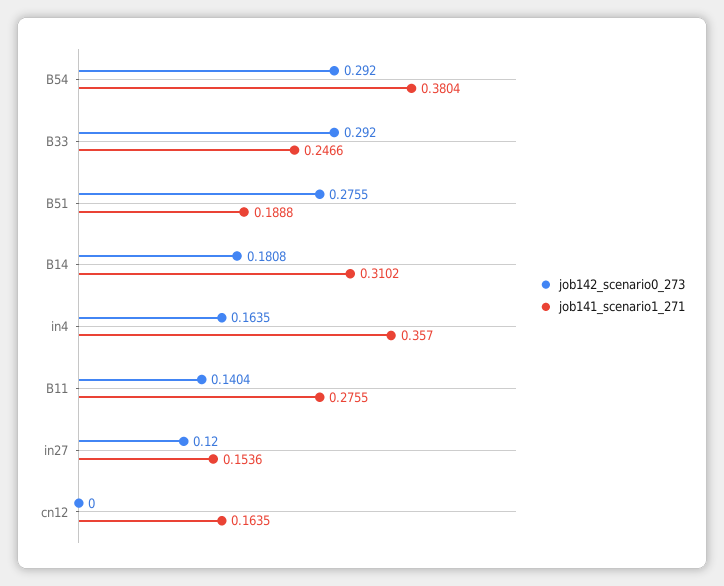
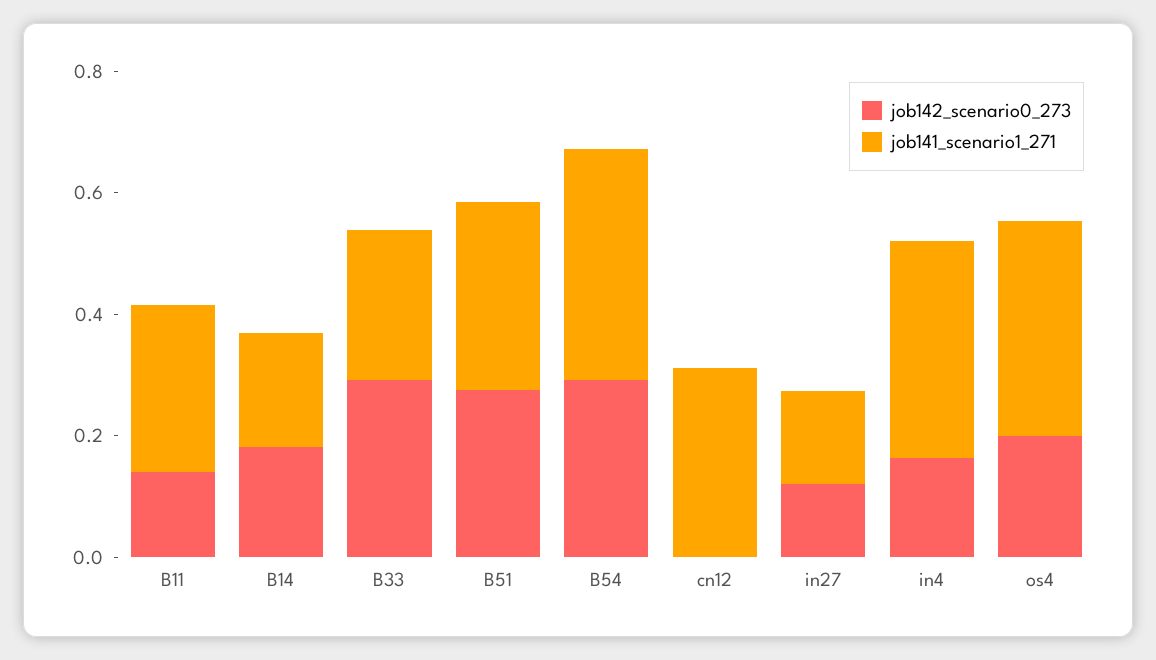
job141_scenario1_271, B51: 0.1888 -> 0.3
job141_scenario1_271, B14: 0.3102 -> 0.2
job141_scenario1_271, cn12: 0.1635 -> 0.3
job142_scenario0_273, os4: none -> 0.2
job141_scenario1_271, os4: none -> 0.35

